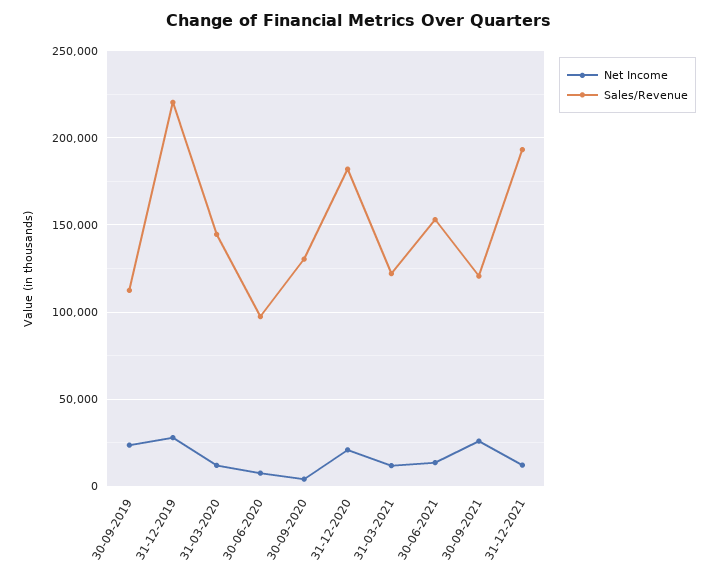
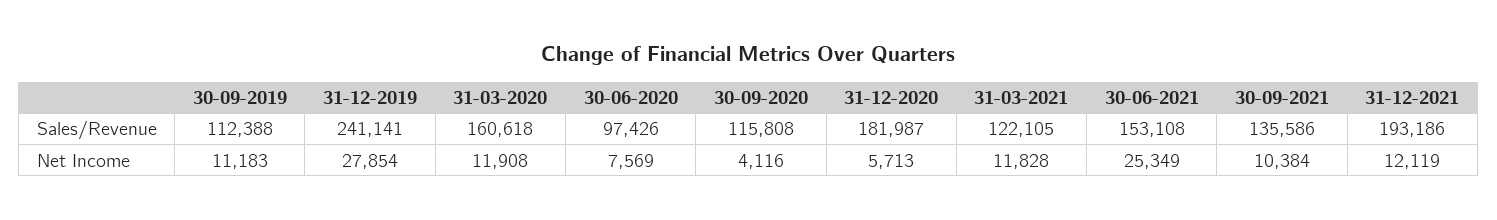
Net Income, 30-09-2019: 25000 -> 11183
Sales/Revenue, 31-12-2019: 220000 -> 241141
Sales/Revenue, 31-03-2020: 145000 -> 160618
Sales/Revenue, 30-09-2020: 130000 -> 115808
Net Income, 31-12-2020: 20000 -> 5713
Net Income, 30-06-2021: 15000 -> 25349
Net Income, 30-09-2021: 25000 -> 10384
Sales/Revenue, 30-09-2021: 120000 -> 135586

